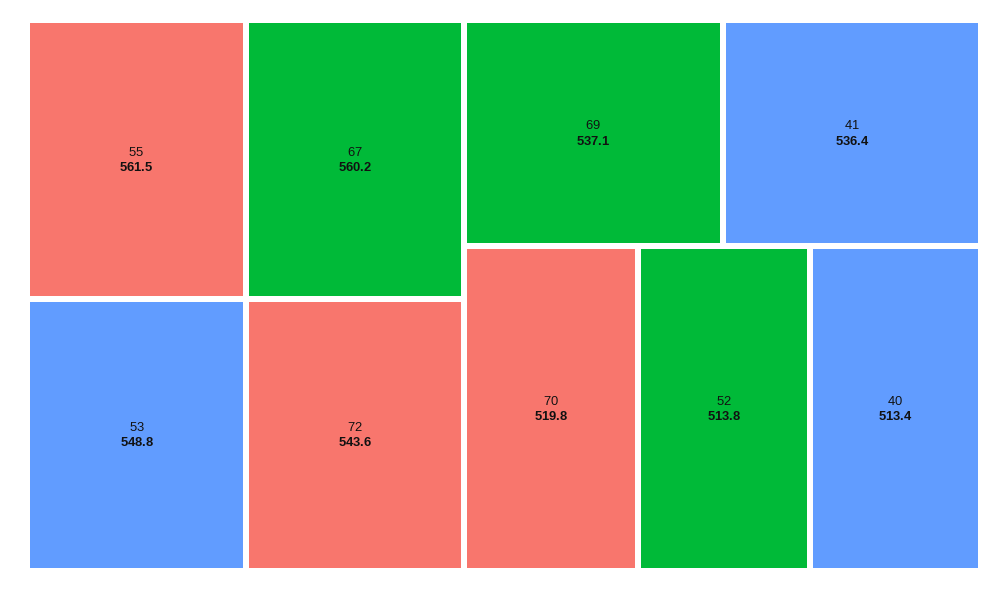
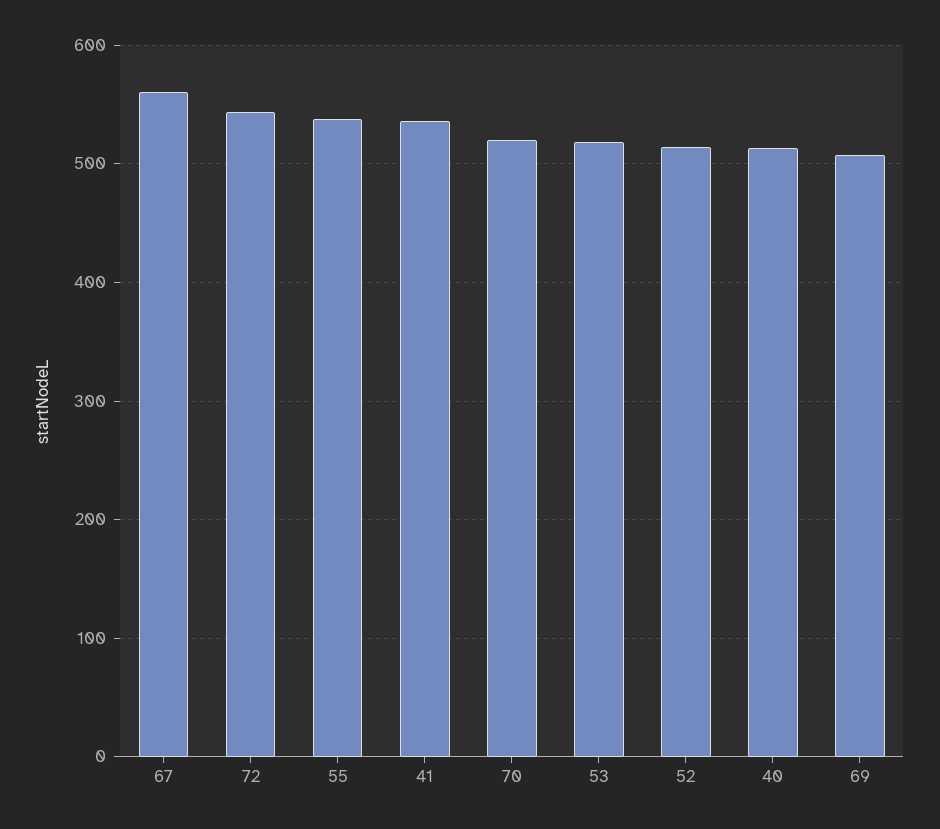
55: 561.5 -> 540
53: 548.8 -> 520
69: 537.1 -> 510

